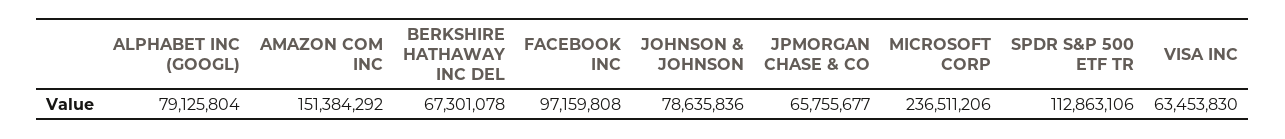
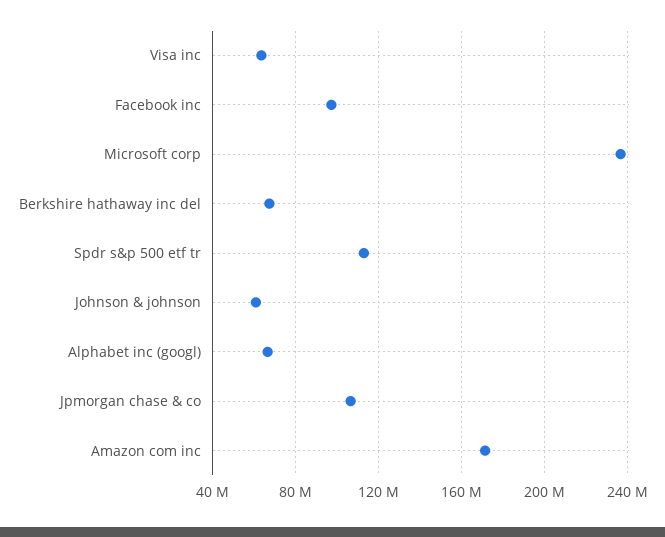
ALPHABET INC (GOOGL): 79125804 -> 65000000
AMAZON COM INC: 151384292 -> 170000000
JOHNSON & JOHNSON: 78635836 -> 60000000
JPMORGAN CHASE & CO: 65755677 -> 105000000

